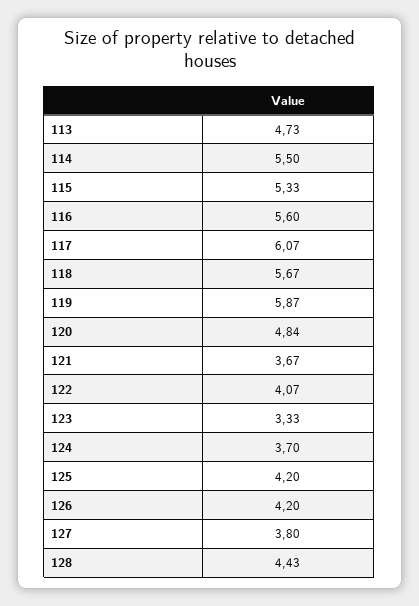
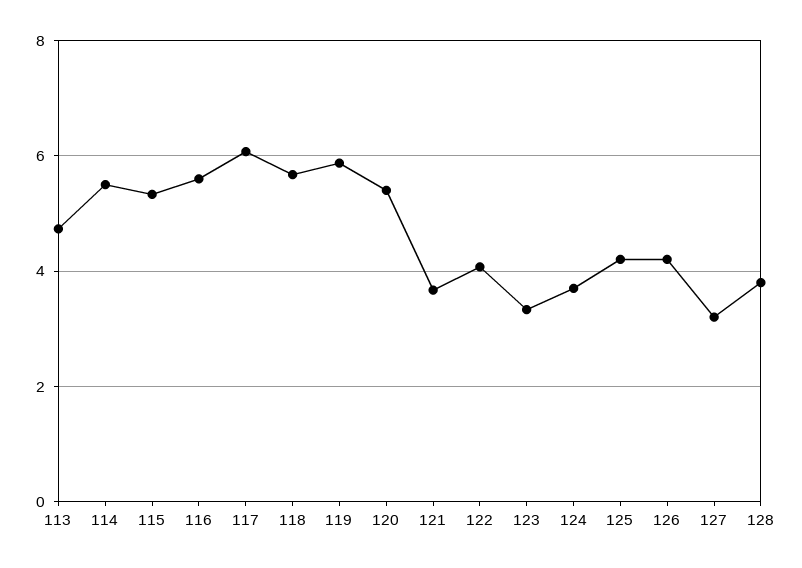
120: 4.84 -> 5.4
127: 3.8 -> 3.2
128: 4.43 -> 3.8

